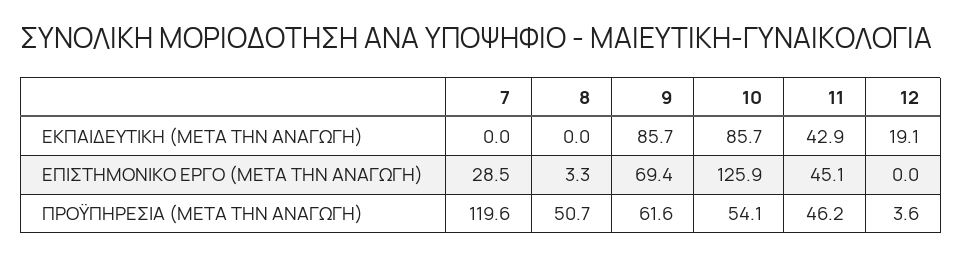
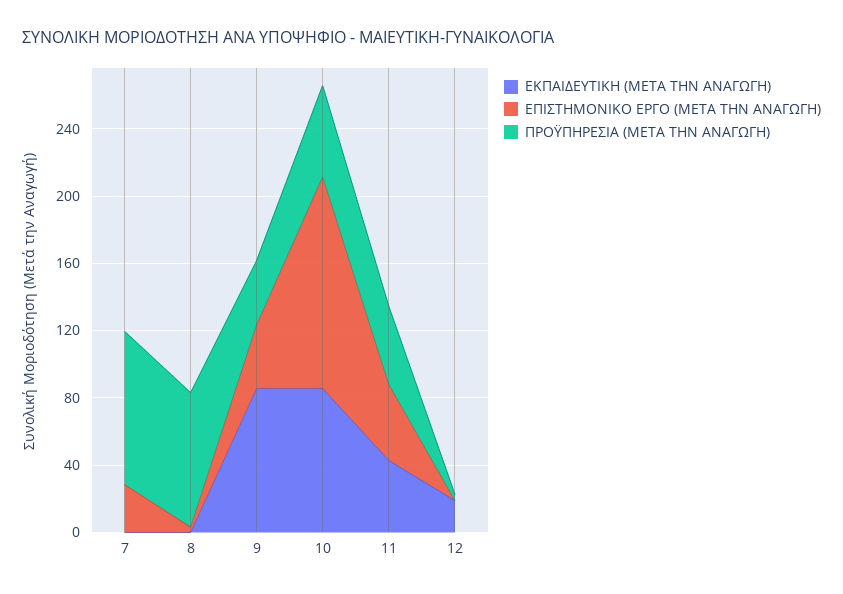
ΕΠΙΣΤΗΜΟΝΙΚΟ ΕΡΓΟ (ΜΕΤΑ ΤΗΝ ΑΝΑΓΩΓΗ), 9: 69.4 -> 40
ΠΡΟΫΠΗΡΕΣΙΑ (ΜΕΤΑ ΤΗΝ ΑΝΑΓΩΓΗ), 7: 119.6 -> 90
ΠΡΟΫΠΗΡΕΣΙΑ (ΜΕΤΑ ΤΗΝ ΑΝΑΓΩΓΗ), 8: 50.7 -> 80
ΠΡΟΫΠΗΡΕΣΙΑ (ΜΕΤΑ ΤΗΝ ΑΝΑΓΩΓΗ), 9: 61.6 -> 40

